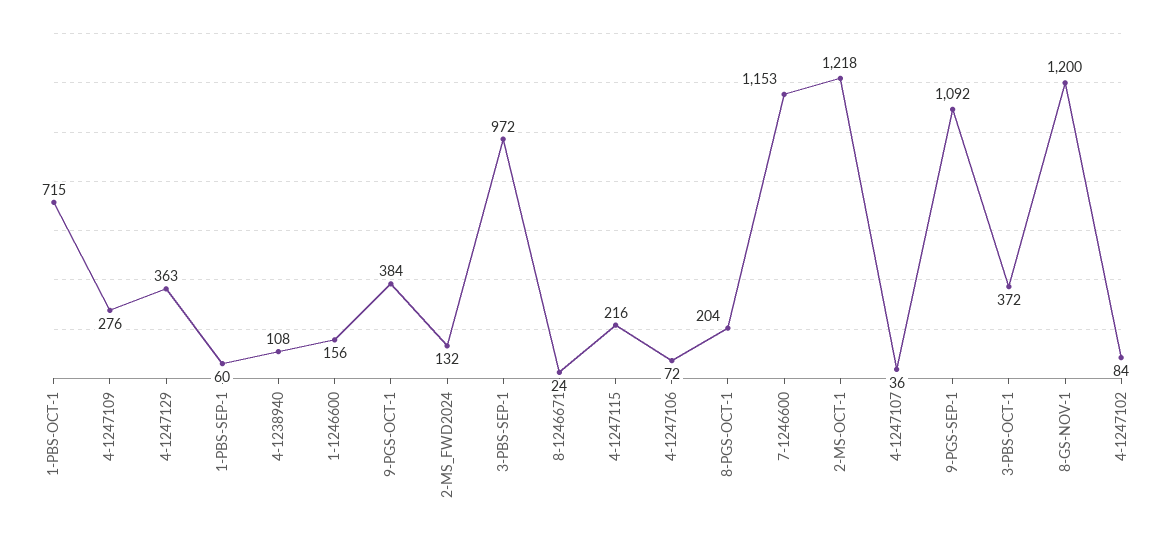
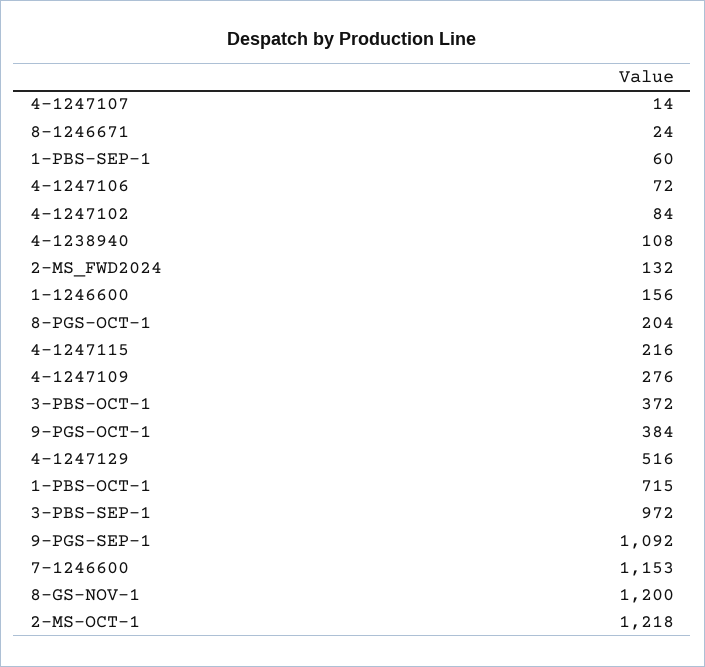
4-1247129: 363 -> 516
4-1247107: 36 -> 14

